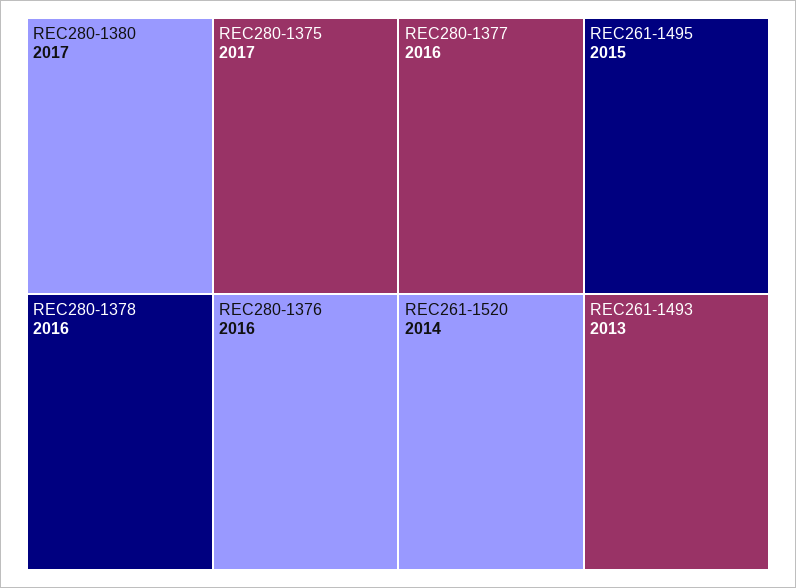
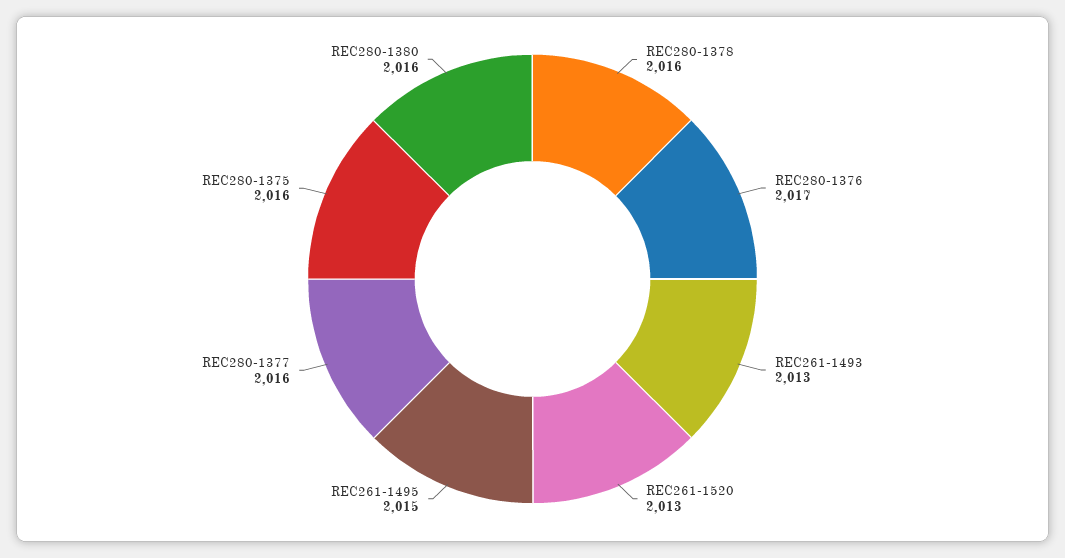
REC280-1380: 2017 -> 2016
REC280-1375: 2017 -> 2016
REC280-1376: 2016 -> 2017
REC261-1520: 2014 -> 2013

